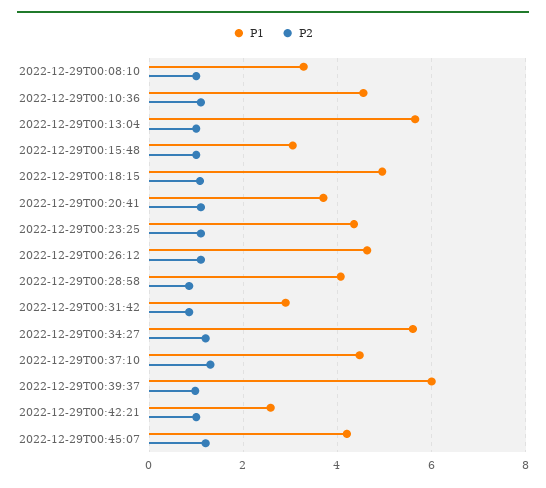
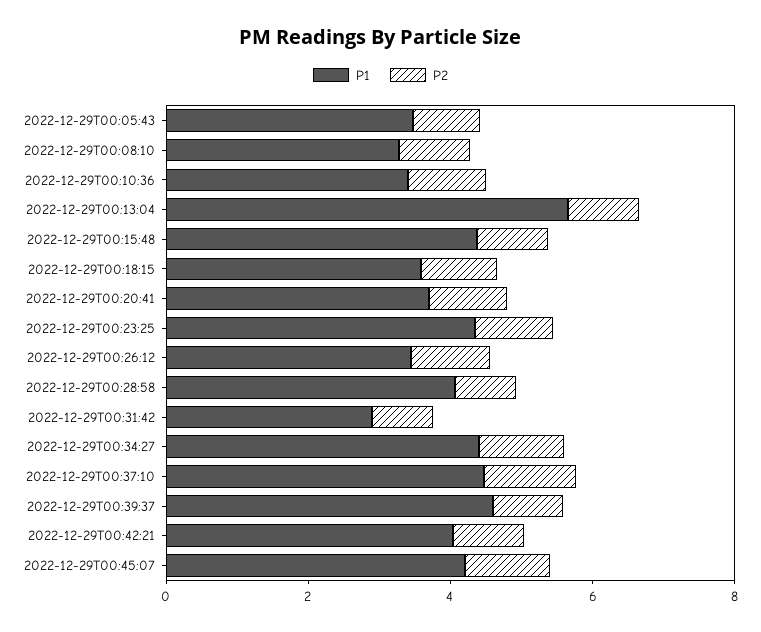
P1, 2022-12-29T00:10:36: 4.6 -> 3.5
P1, 2022-12-29T00:15:48: 3 -> 4.5
P1, 2022-12-29T00:18:15: 5 -> 3.5
P1, 2022-12-29T00:26:12: 4.6 -> 3.5
P1, 2022-12-29T00:34:27: 5.6 -> 4.5
P1, 2022-12-29T00:39:37: 6 -> 4.5
P1, 2022-12-29T00:42:21: 2.6 -> 4
P1, 2022-12-29T00:05:43: none -> 3.5
P2, 2022-12-29T00:05:43: none -> 1

